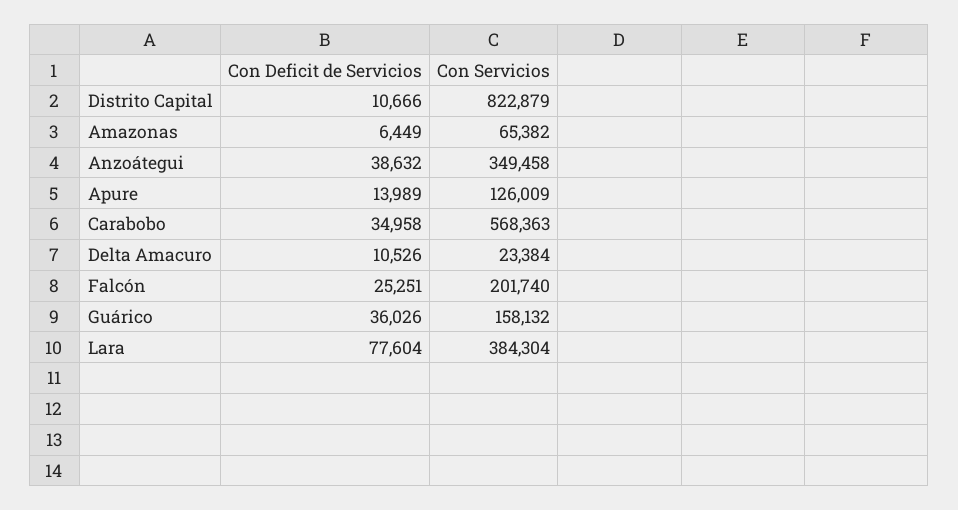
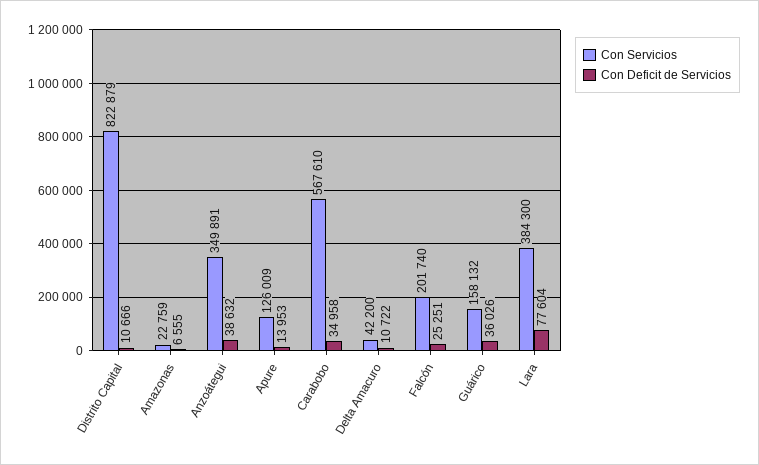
Con Deficit de Servicios, Amazonas: 6449 -> 6555
Con Servicios, Amazonas: 65382 -> 22759
Con Servicios, Anzoátegui: 349458 -> 349891
Con Deficit de Servicios, Apure: 13989 -> 13953
Con Servicios, Carabobo: 568363 -> 567610
Con Deficit de Servicios, Delta Amacuro: 10526 -> 10722
Con Servicios, Delta Amacuro: 23384 -> 42200
Con Servicios, Lara: 384304 -> 384300

